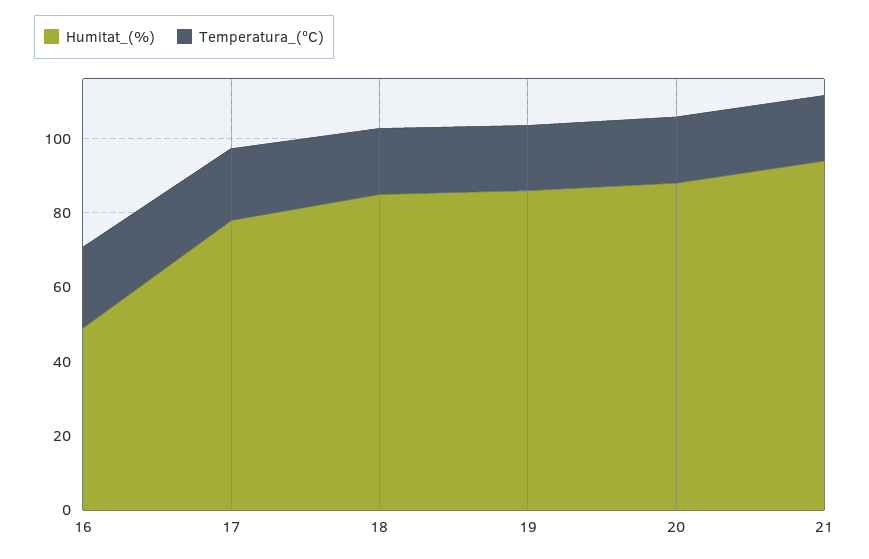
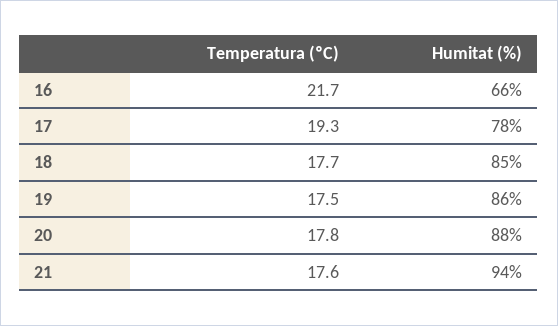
Humitat_(%), 16: 50 -> 66

